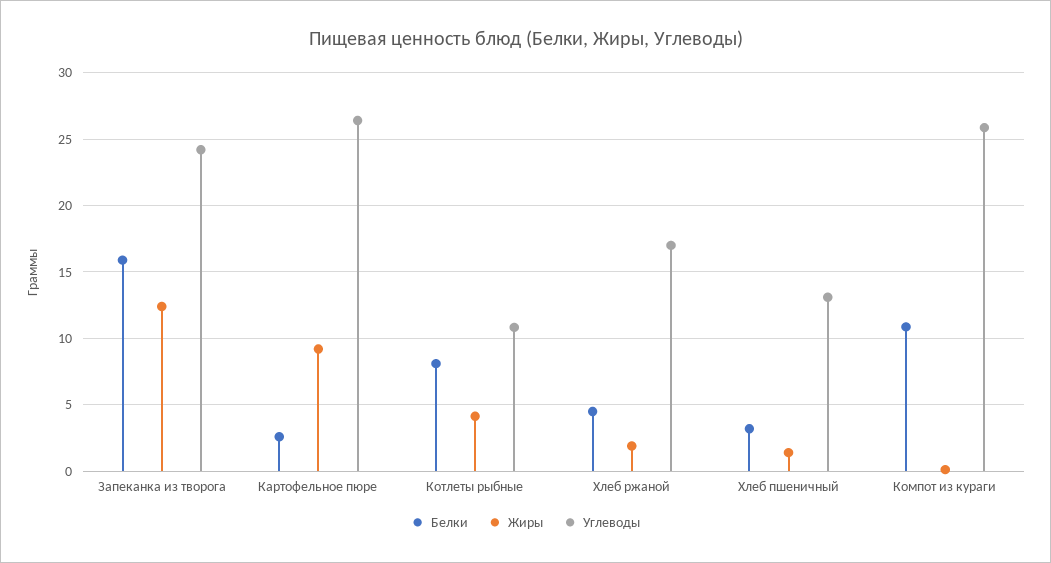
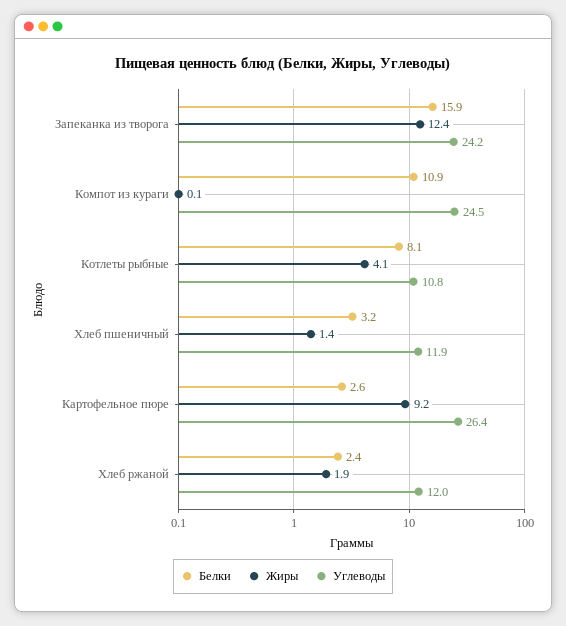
Белки, Хлеб ржаной: 4.5 -> 2.4
Углеводы, Хлеб ржаной: 17 -> 12
Углеводы, Хлеб пшеничный: 13 -> 11.9
Углеводы, Компот из кураги: 26 -> 24.5

